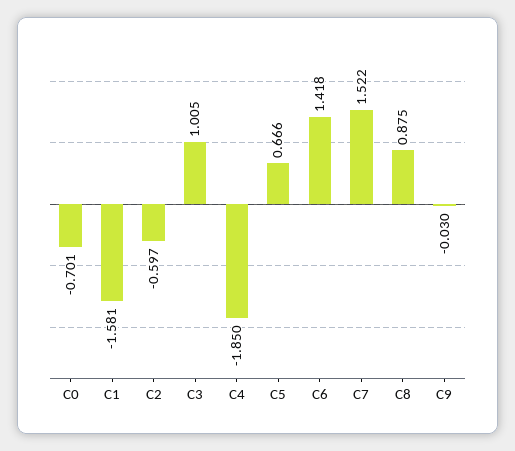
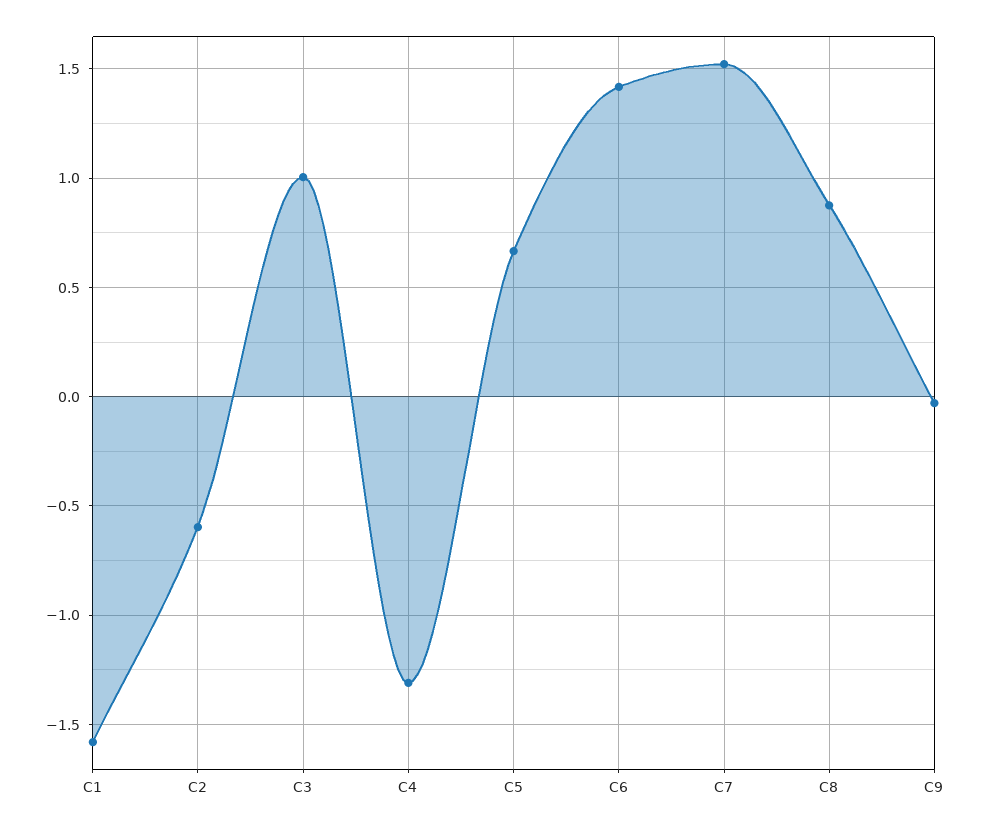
C0: -0.701 -> none
C4: -1.85 -> -1.3

